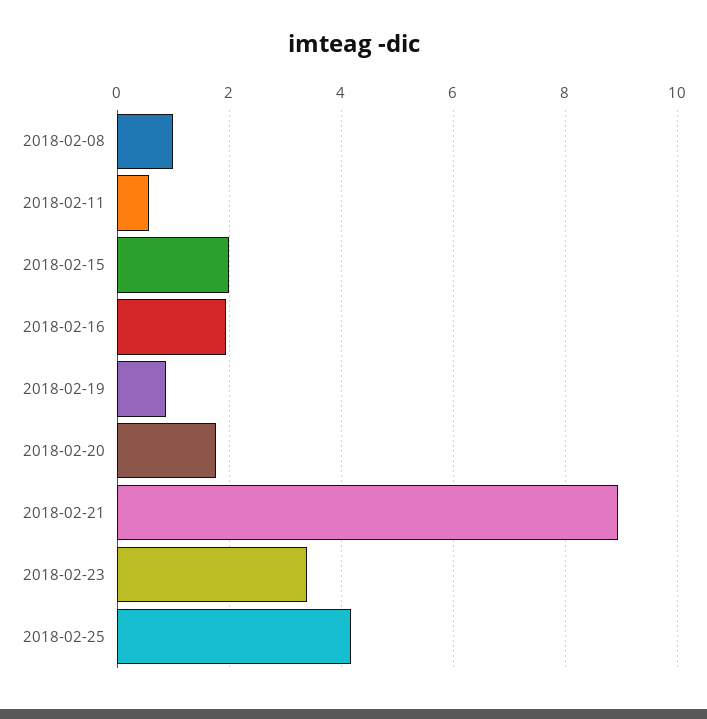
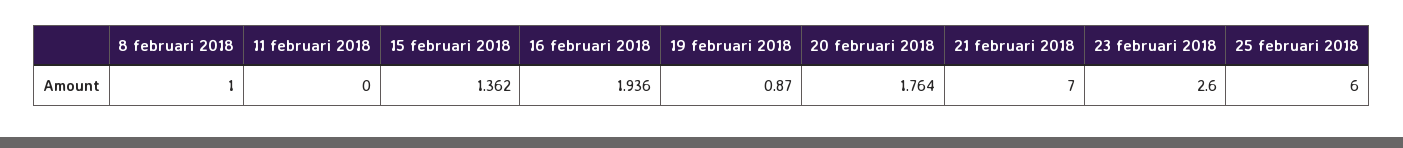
2018-02-11: 0.6 -> 0
2018-02-15: 2 -> 1.362
2018-02-21: 9 -> 7
2018-02-23: 3.4 -> 2.6
2018-02-25: 4.2 -> 6

